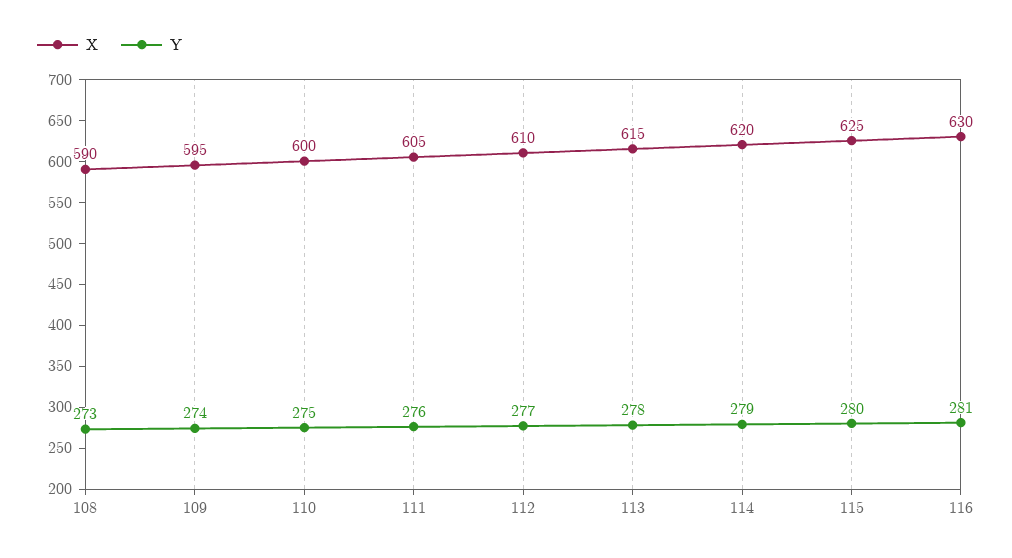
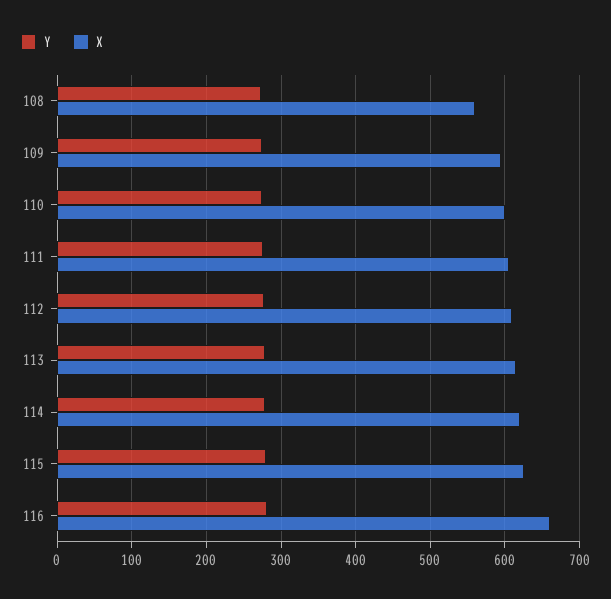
X, 108: 590 -> 560
X, 116: 630 -> 660

